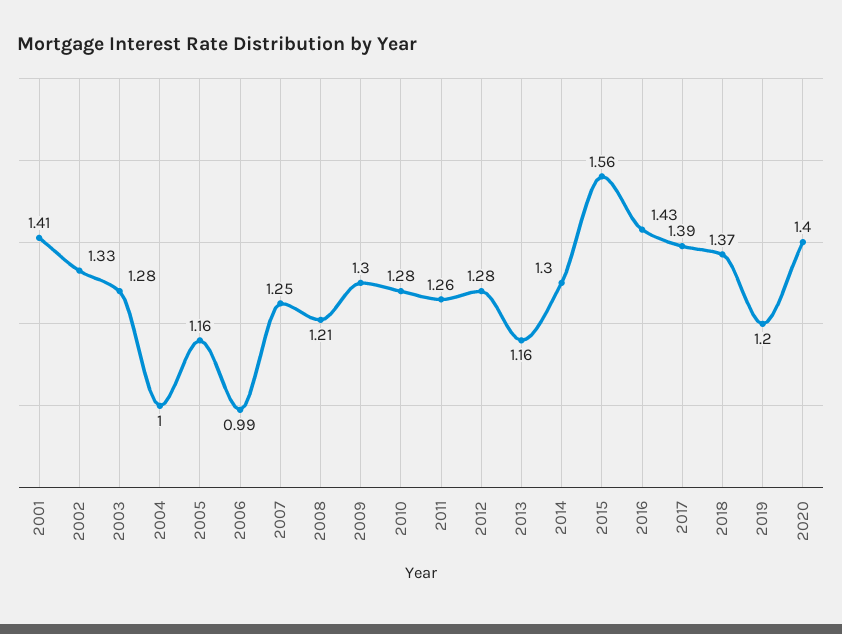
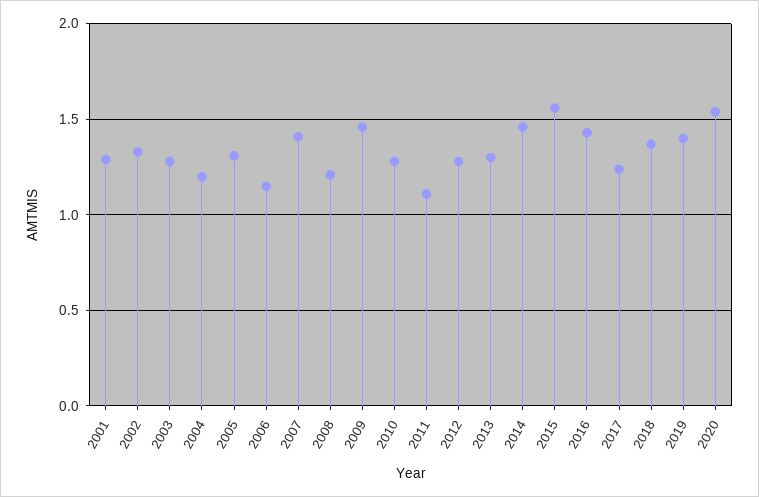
2001: 1.41 -> 1.3
2004: 1 -> 1.2
2005: 1.16 -> 1.3
2006: 0.99 -> 1.15
2007: 1.25 -> 1.4
2009: 1.3 -> 1.45
2011: 1.26 -> 1.1
2013: 1.16 -> 1.3
2014: 1.3 -> 1.45
2017: 1.39 -> 1.25
2019: 1.2 -> 1.4
2020: 1.4 -> 1.55

